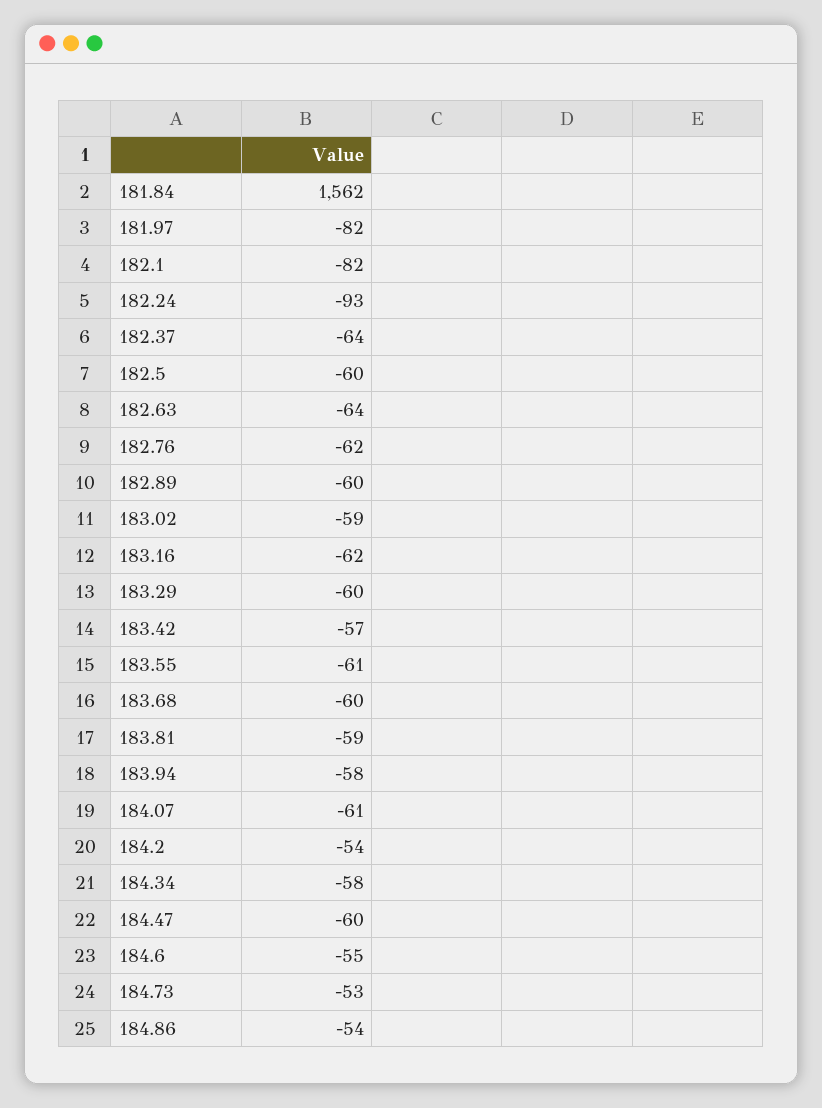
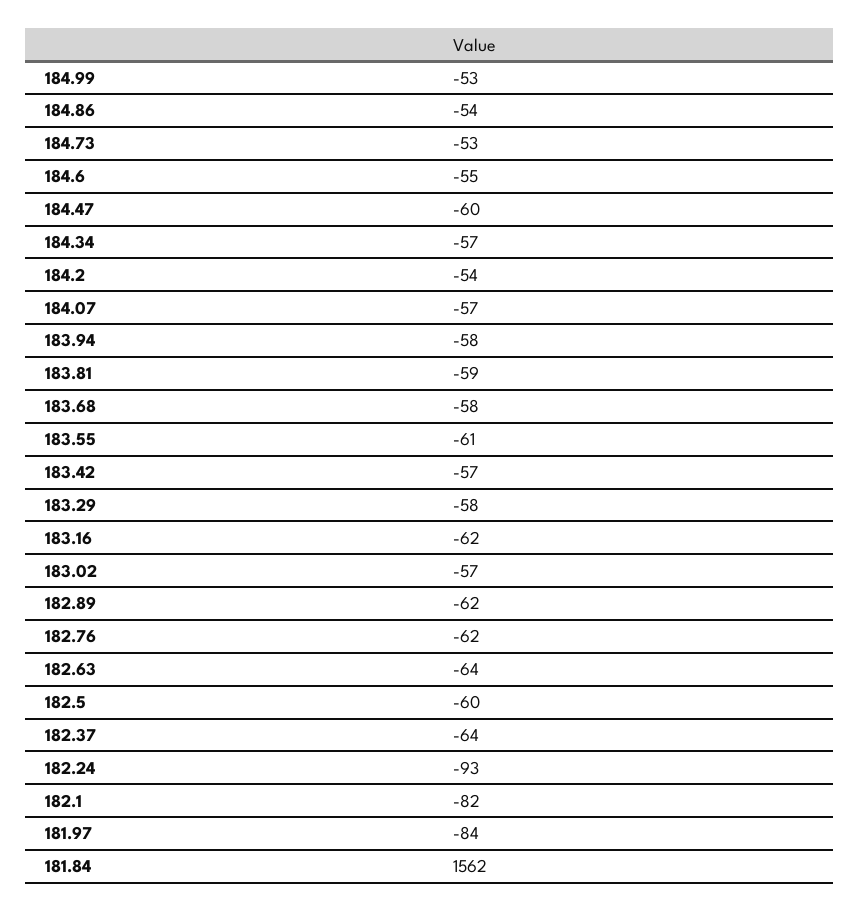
181.97: -82 -> -84
182.89: -60 -> -62
183.02: -59 -> -57
183.29: -60 -> -58
183.68: -60 -> -58
184.07: -61 -> -57
184.34: -58 -> -57
184.99: none -> -53

